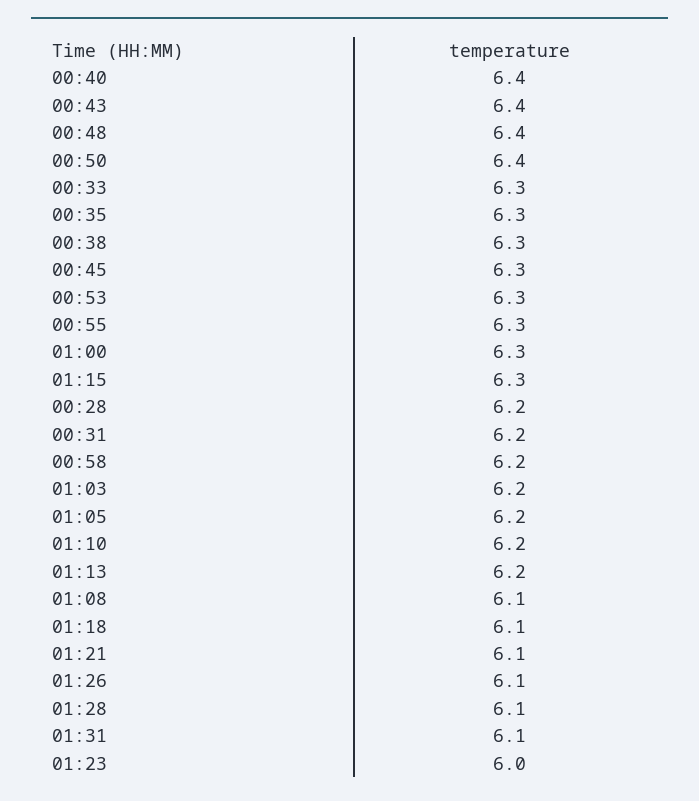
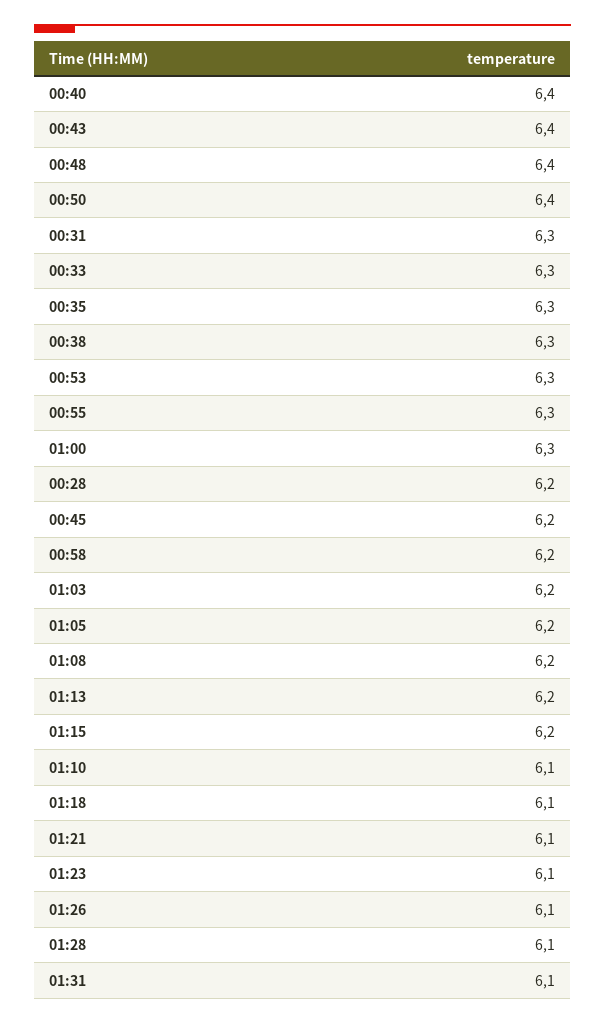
00:45: 6.3 -> 6.2
01:15: 6.3 -> 6.2
00:31: 6.2 -> 6.3
01:10: 6.2 -> 6.1
01:08: 6.1 -> 6.2
01:23: 6 -> 6.1

